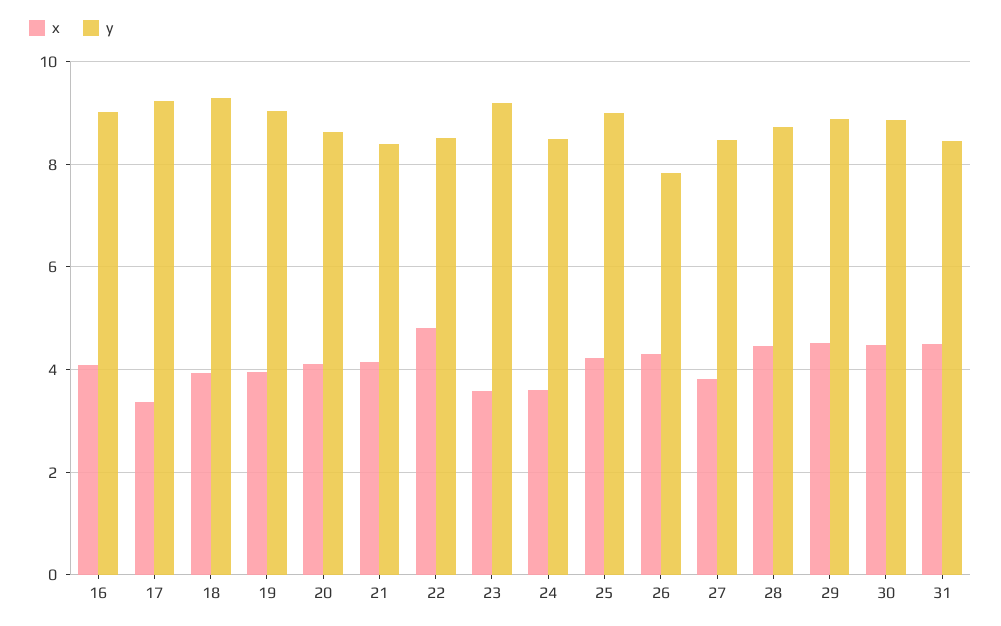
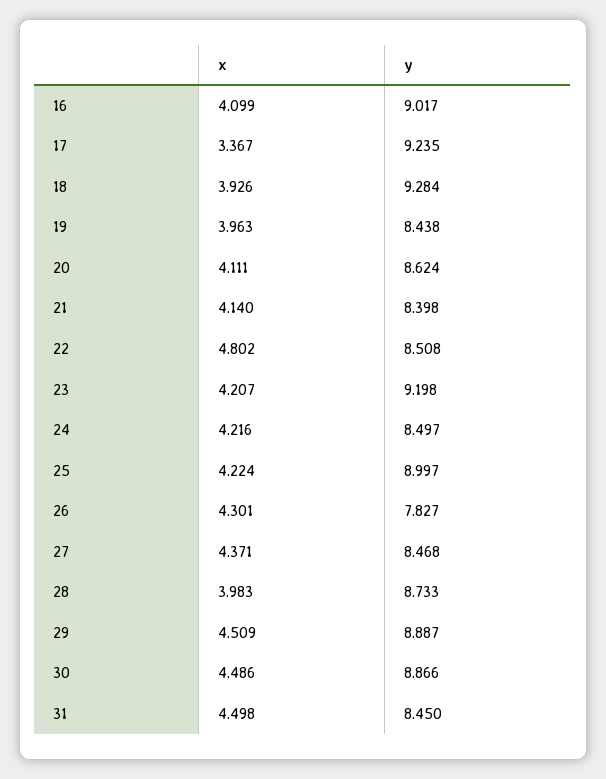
y, 19: 9 -> 8.438
x, 23: 3.6 -> 4.207
x, 24: 3.6 -> 4.216
x, 27: 3.8 -> 4.371
x, 28: 4.4 -> 3.983

